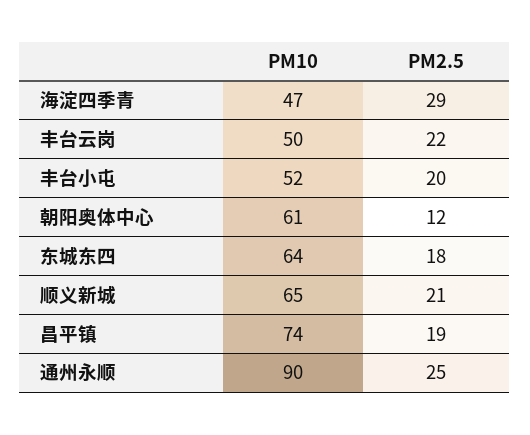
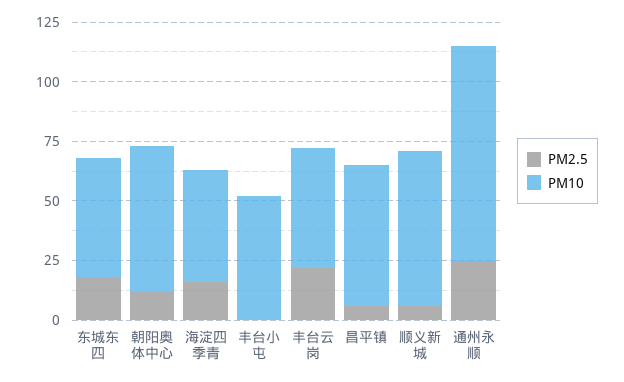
PM2.5, 海淀四季青: 29 -> 15
PM2.5, 丰台小屯: 20 -> 0
PM10, 东城东四: 64 -> 50
PM2.5, 顺义新城: 21 -> 5
PM10, 昌平镇: 74 -> 60
PM2.5, 昌平镇: 19 -> 5

